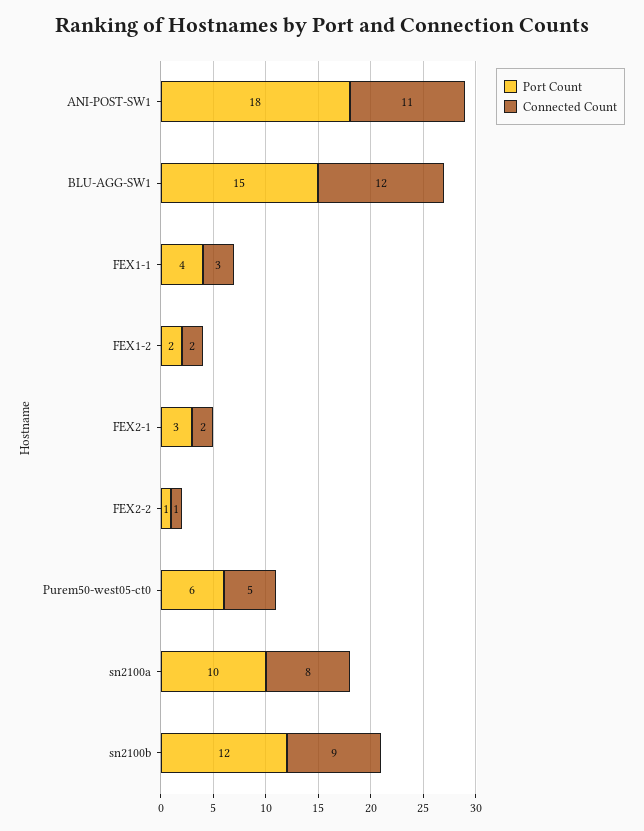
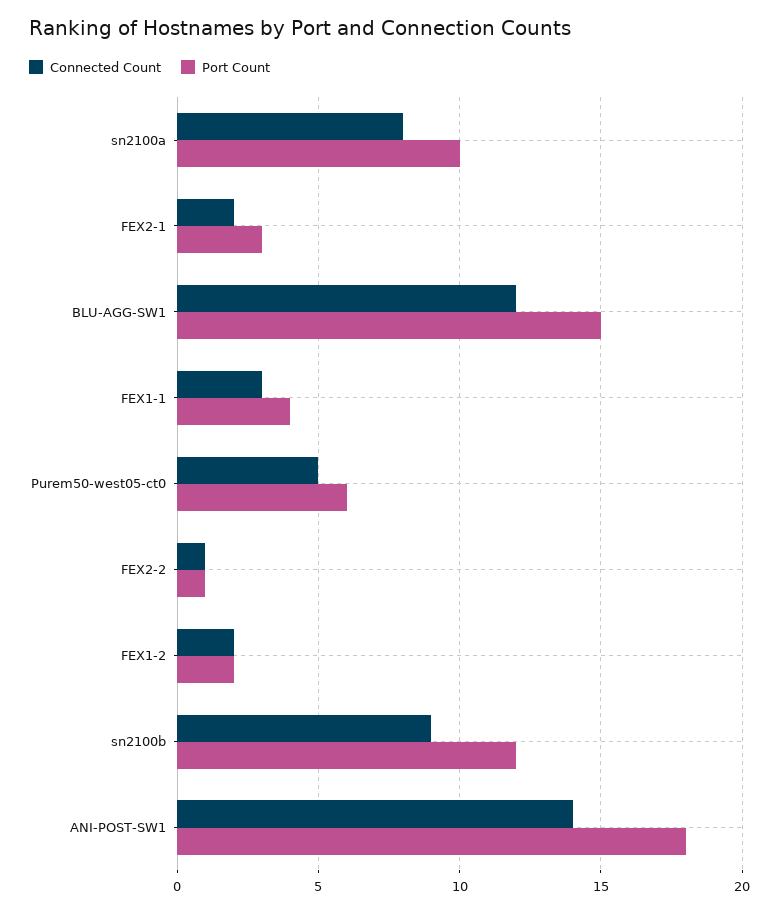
Connected Count, ANI-POST-SW1: 11 -> 14

